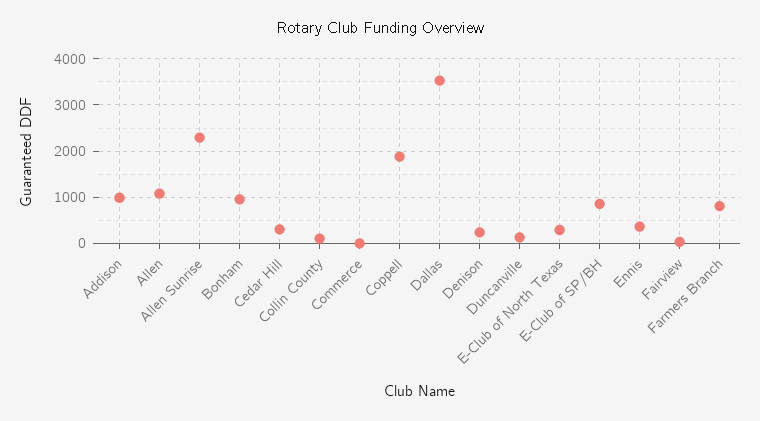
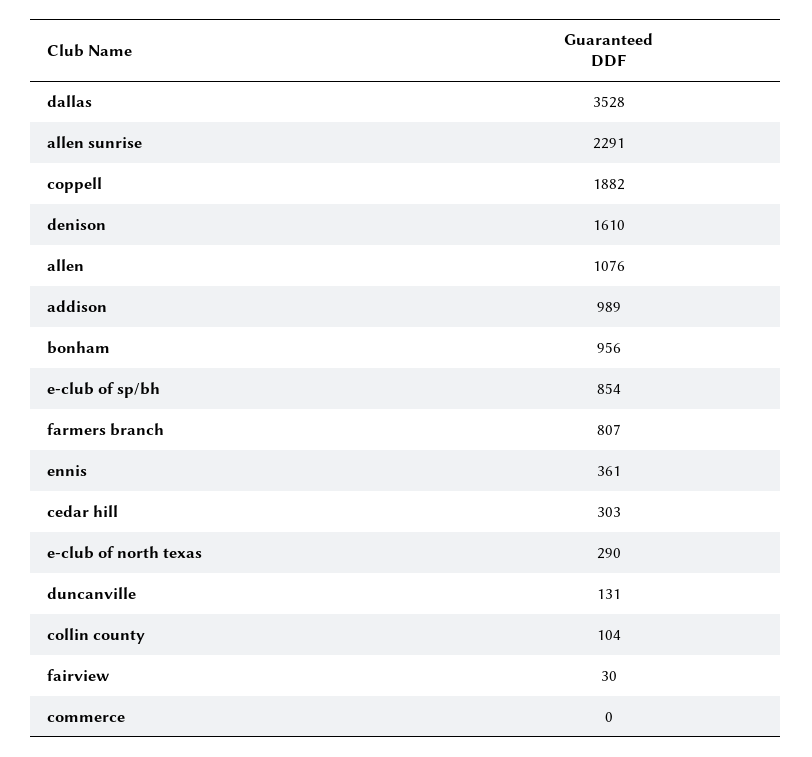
Denison: 200 -> 1610

